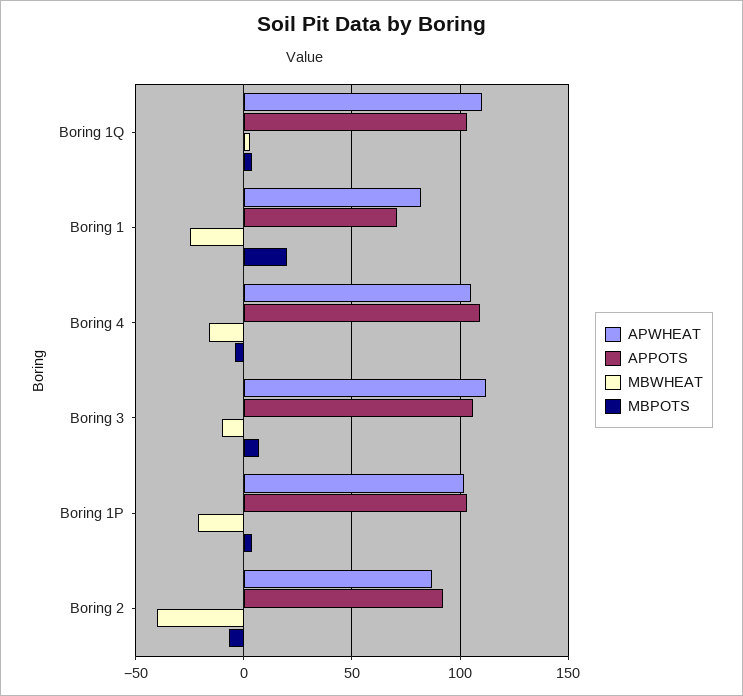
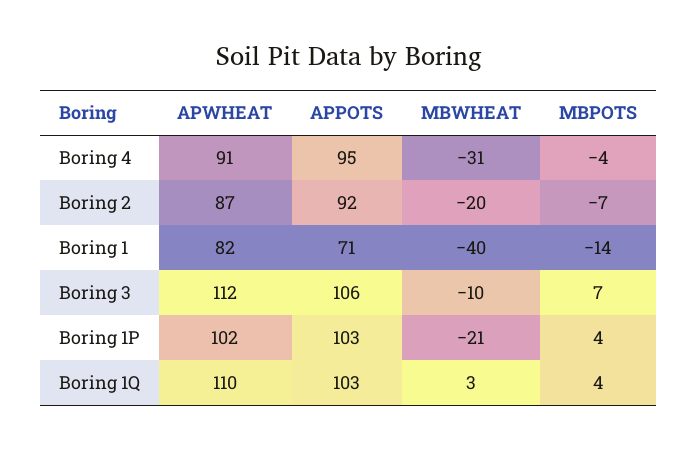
MBWHEAT, Boring 1: -25 -> -40
MBPOTS, Boring 1: 20 -> -14
APWHEAT, Boring 4: 105 -> 91
APPOTS, Boring 4: 110 -> 95
MBWHEAT, Boring 4: -15 -> -31
MBWHEAT, Boring 2: -40 -> -20

